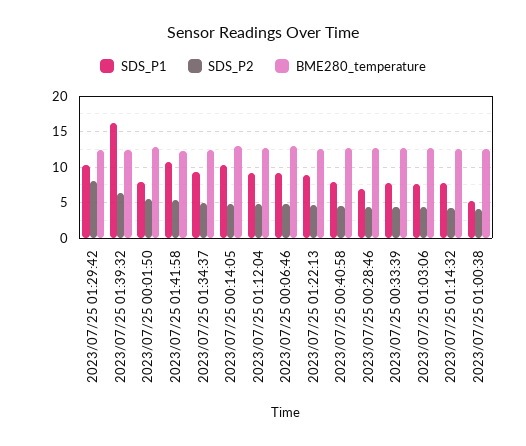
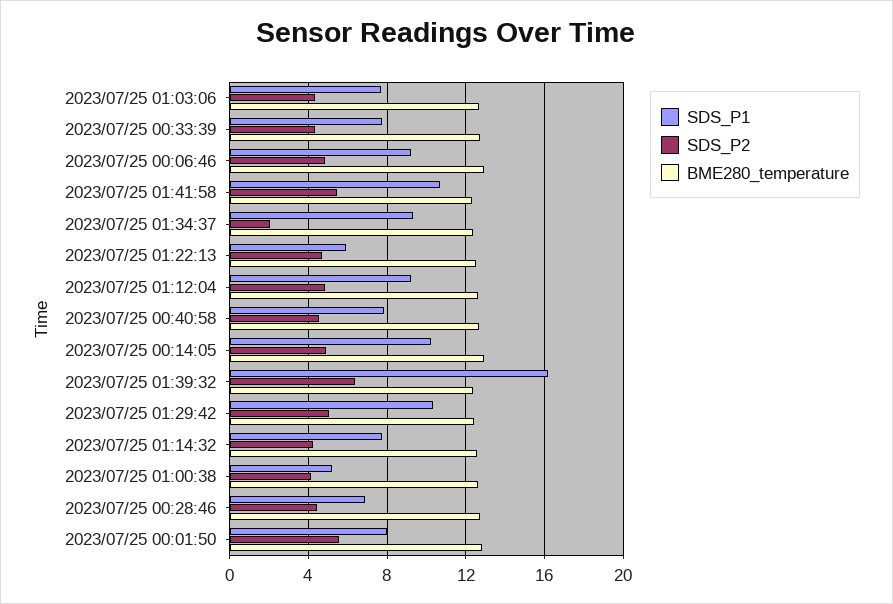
SDS_P2, 2023/07/25 01:29:42: 8 -> 5
SDS_P2, 2023/07/25 01:34:37: 5 -> 2
SDS_P1, 2023/07/25 01:22:13: 9 -> 6

